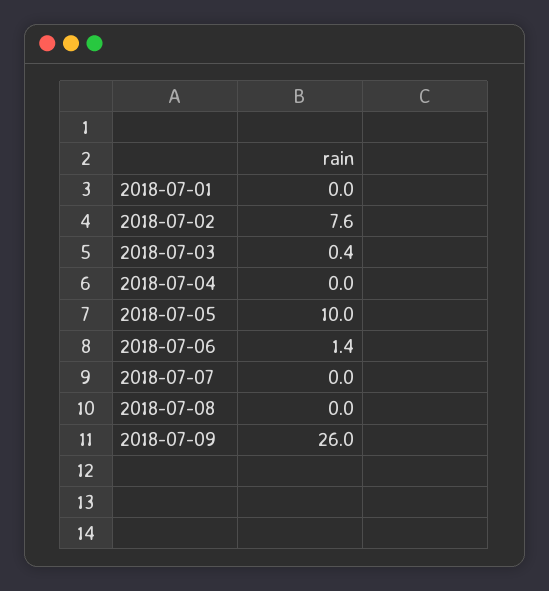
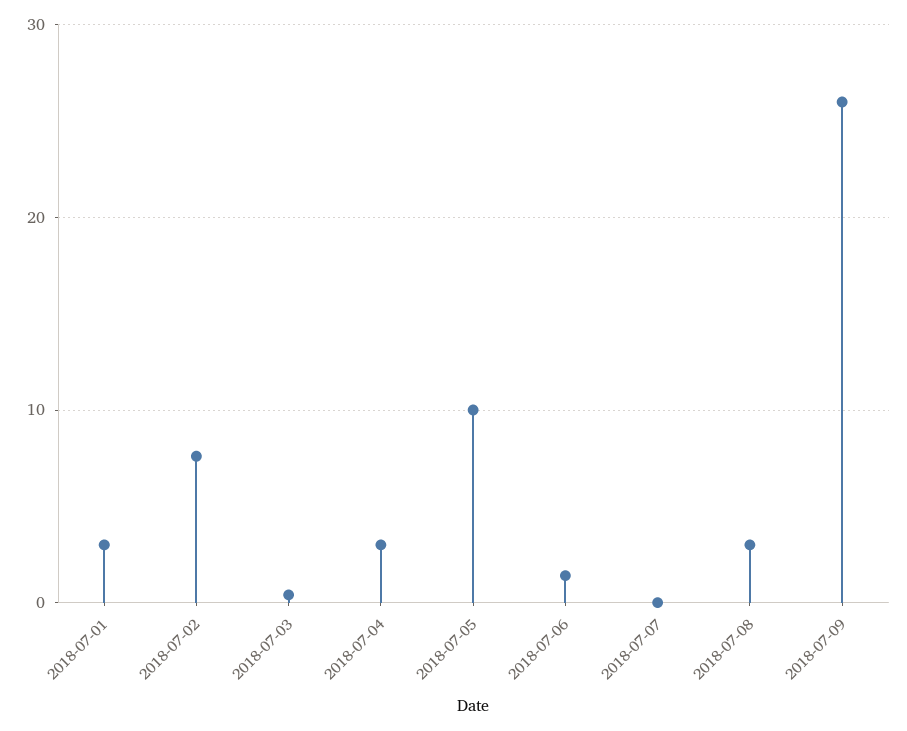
2018-07-01: 0 -> 3
2018-07-04: 0 -> 3
2018-07-08: 0 -> 3

